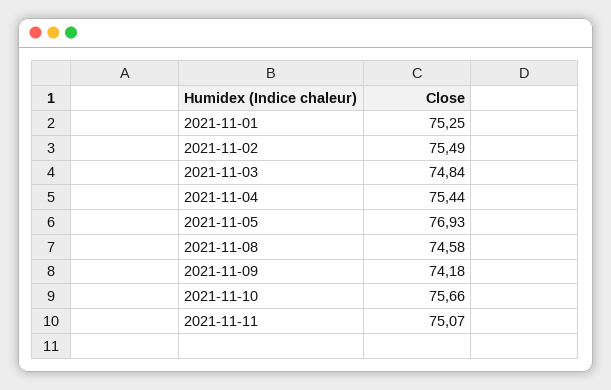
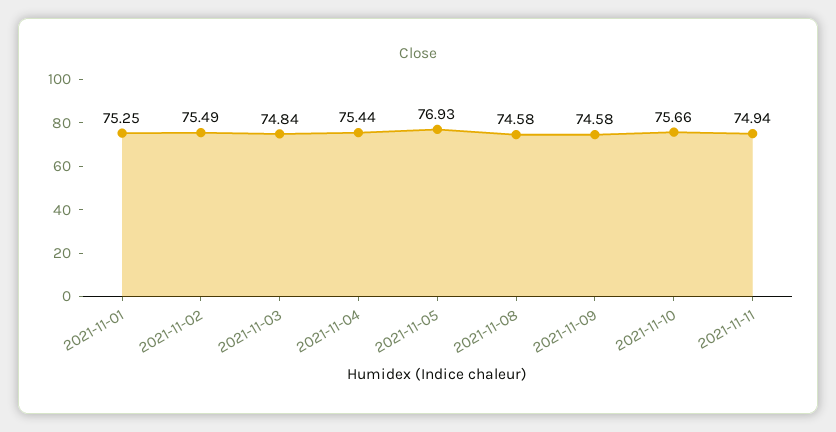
2021-11-09: 74.18 -> 74.58
2021-11-11: 75.07 -> 74.94

